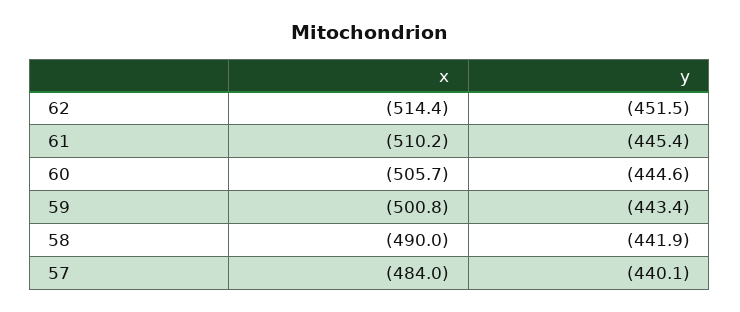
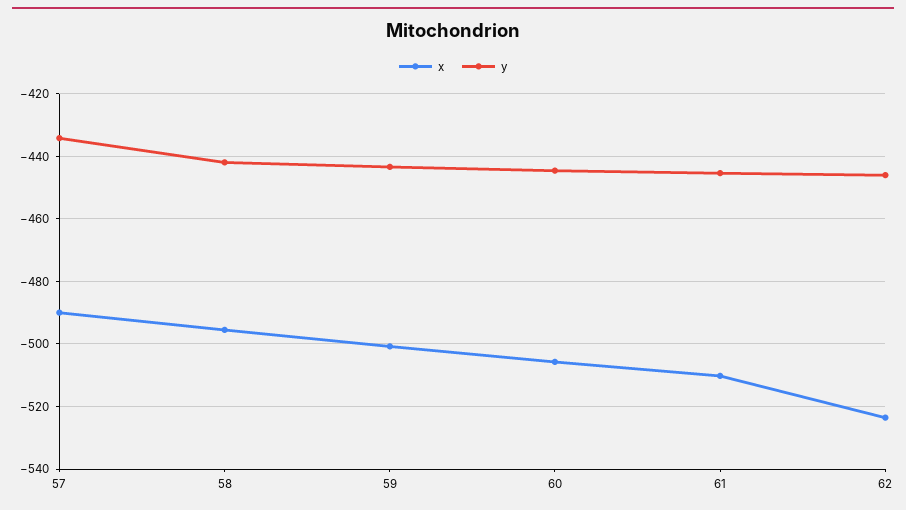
x, 62: -514.4 -> -524
y, 62: -451.5 -> -446
x, 58: -490 -> -496
x, 57: -484 -> -490
y, 57: -440.1 -> -434

